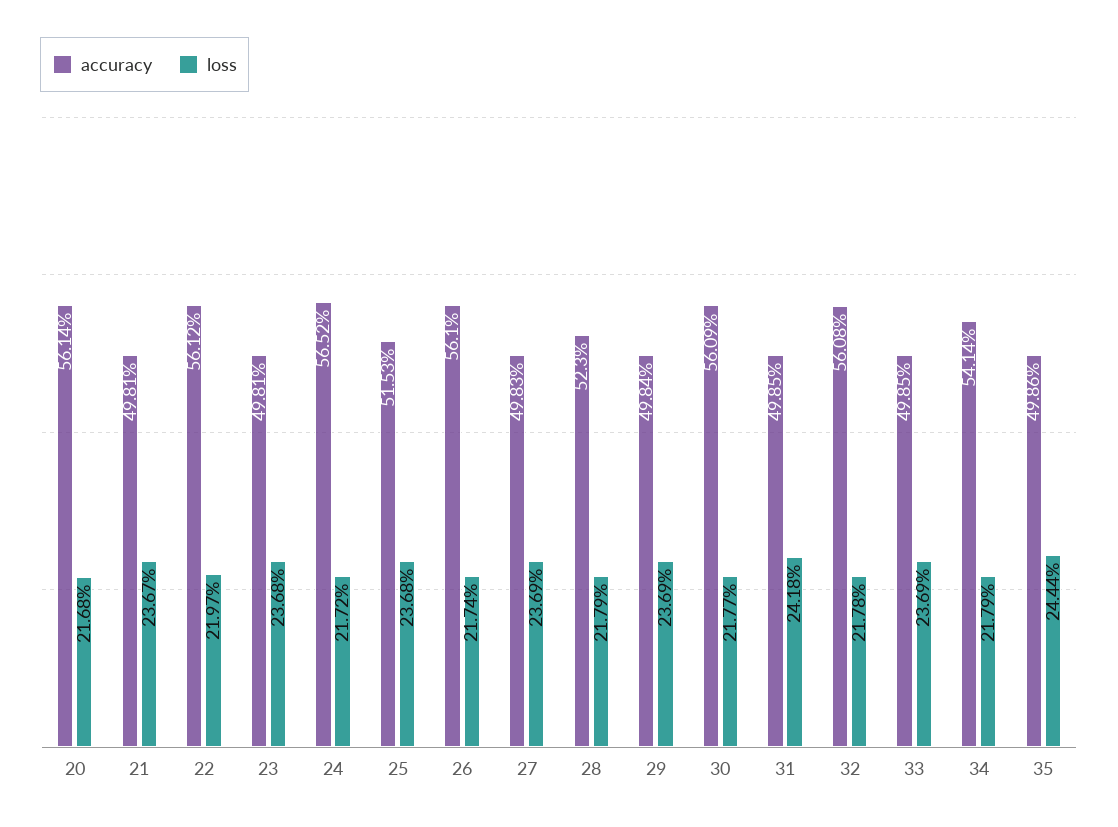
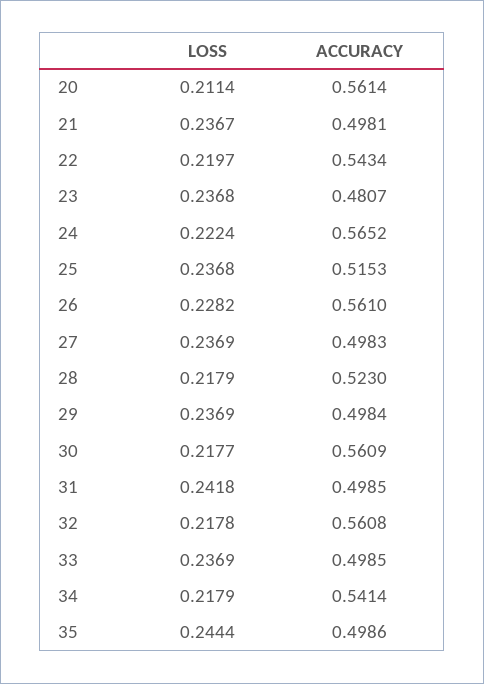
loss, 20: 0.2168 -> 0.2114
accuracy, 22: 0.5612 -> 0.5434
accuracy, 23: 0.4981 -> 0.4807
loss, 24: 0.2172 -> 0.2224
loss, 26: 0.2174 -> 0.2282

